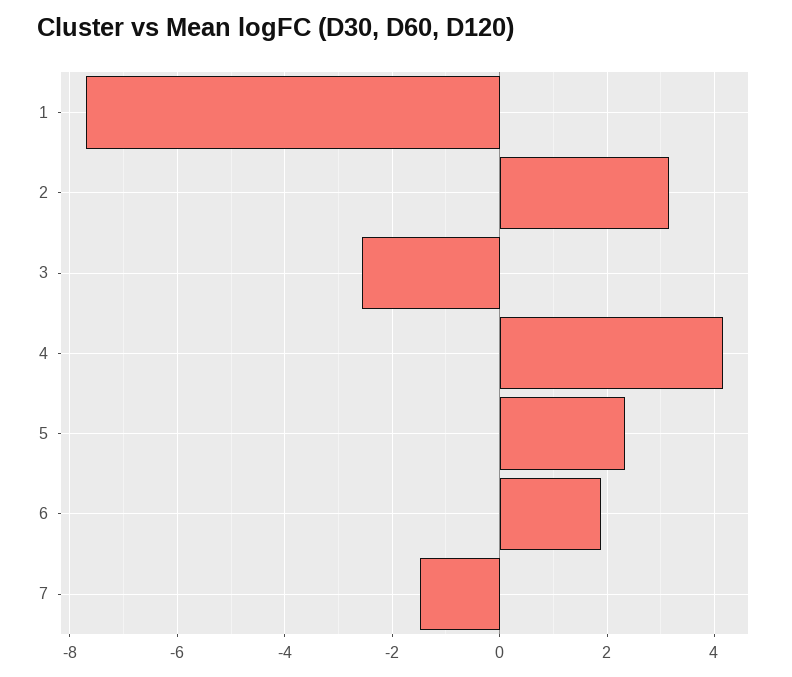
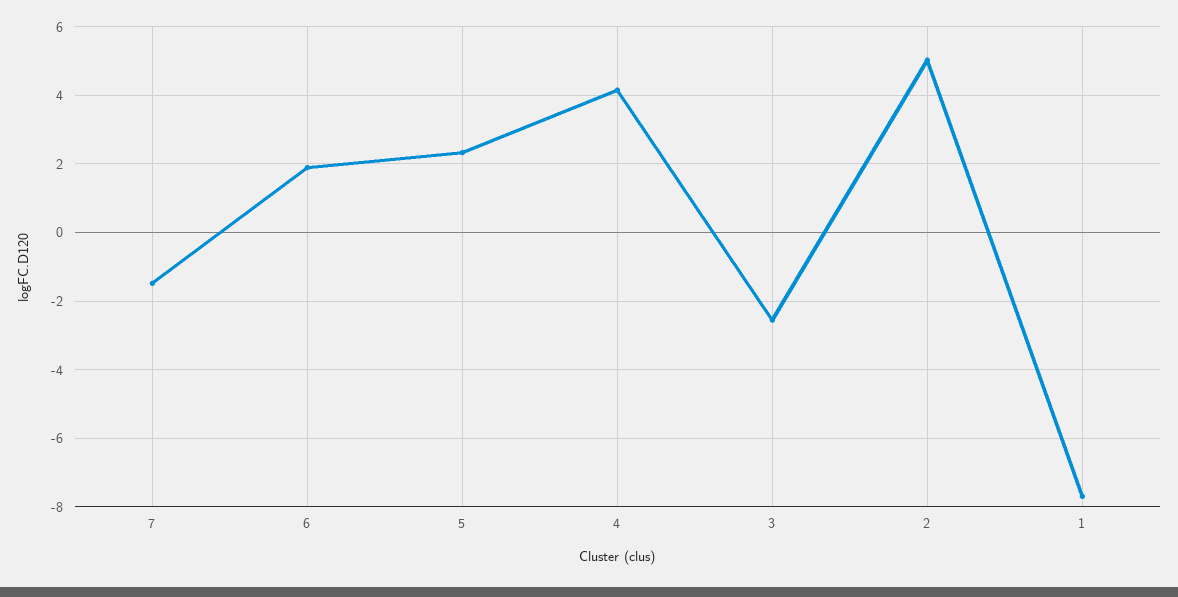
2: 3.2 -> 5

